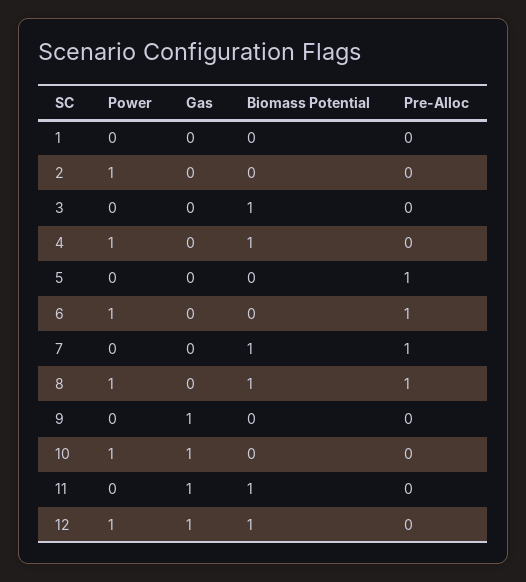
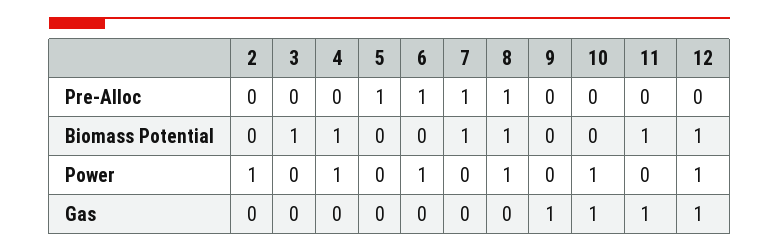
Power, 1: 0 -> none
Gas, 1: 0 -> none
Biomass Potential, 1: 0 -> none
Pre-Alloc, 1: 0 -> none

